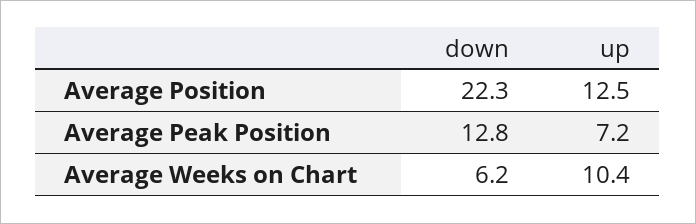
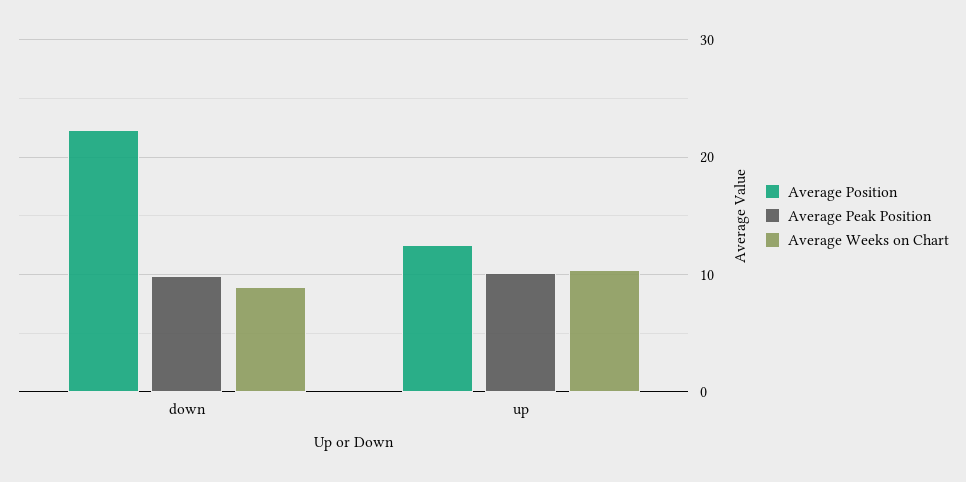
Average Peak Position, down: 12.8 -> 10
Average Peak Position, up: 7.2 -> 10
Average Weeks on Chart, down: 6.2 -> 9

